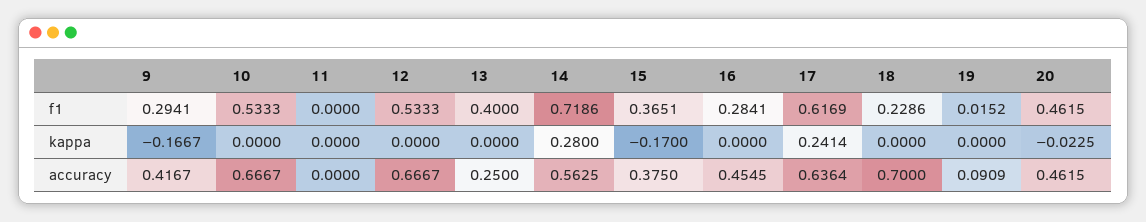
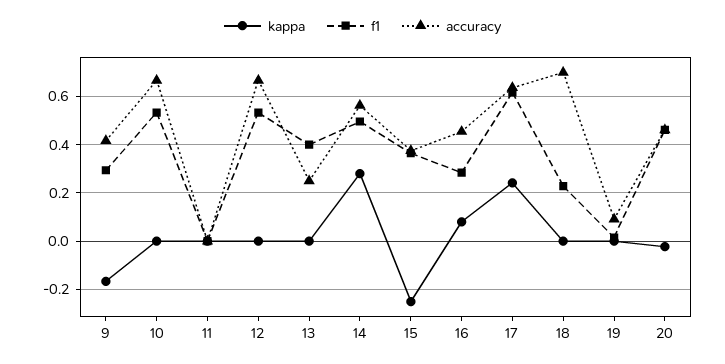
f1, 14: 0.7186 -> 0.5
kappa, 15: -0.17 -> -0.25
kappa, 16: 0 -> 0.075

